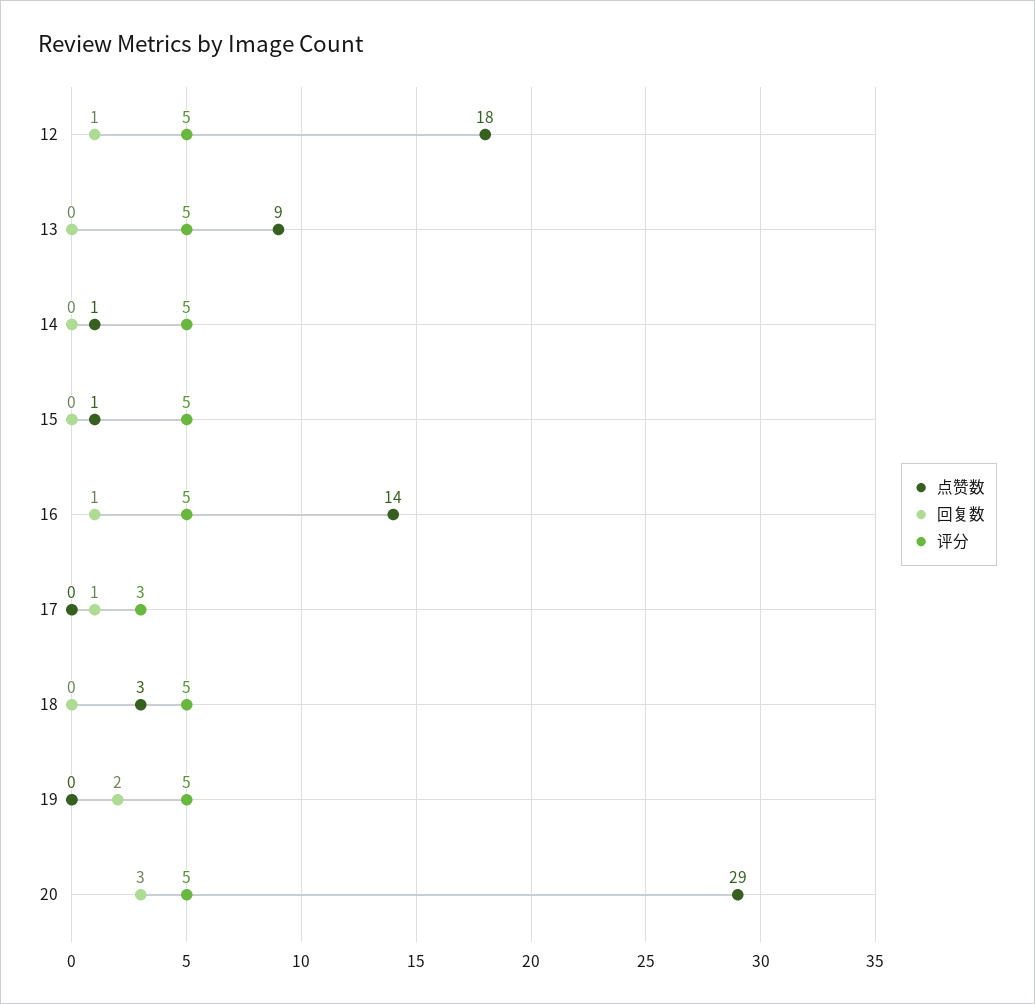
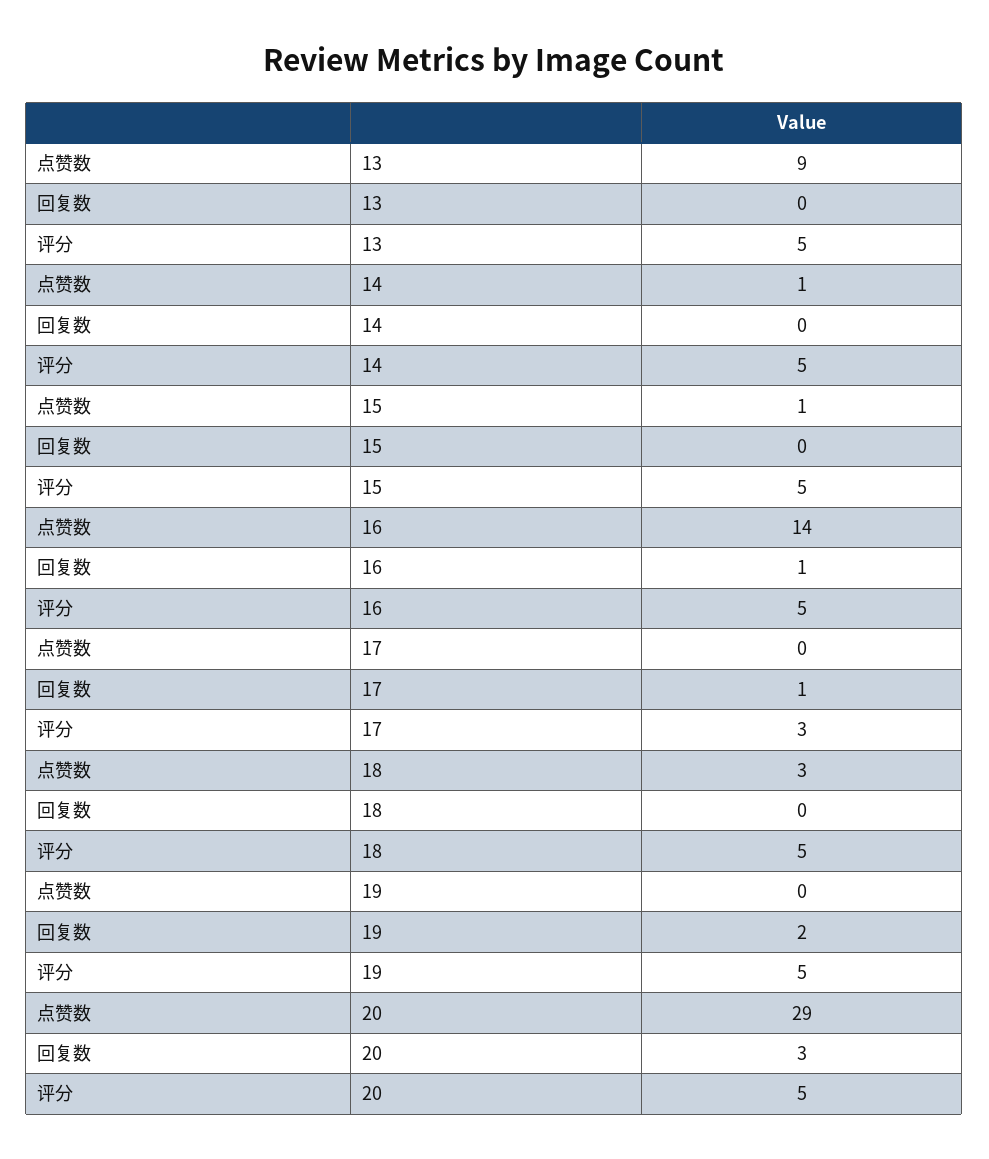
点赞数, 12: 18 -> none
回复数, 12: 1 -> none
评分, 12: 5 -> none

